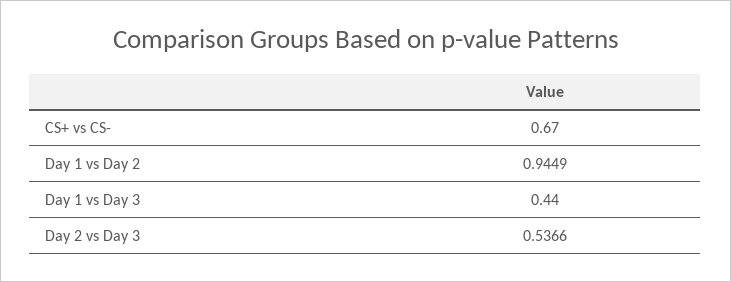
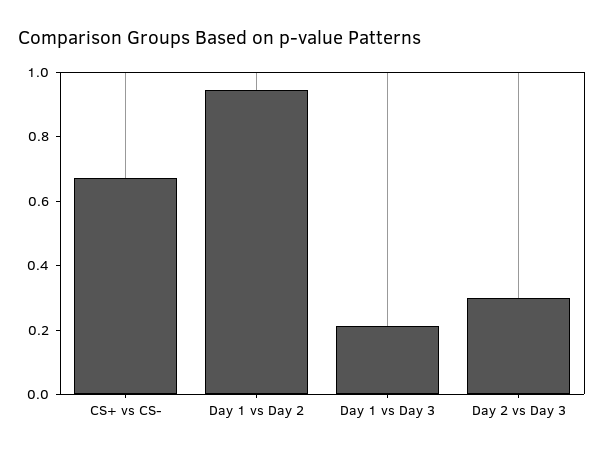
Day 1 vs Day 3: 0.44 -> 0.2
Day 2 vs Day 3: 0.5366 -> 0.3

